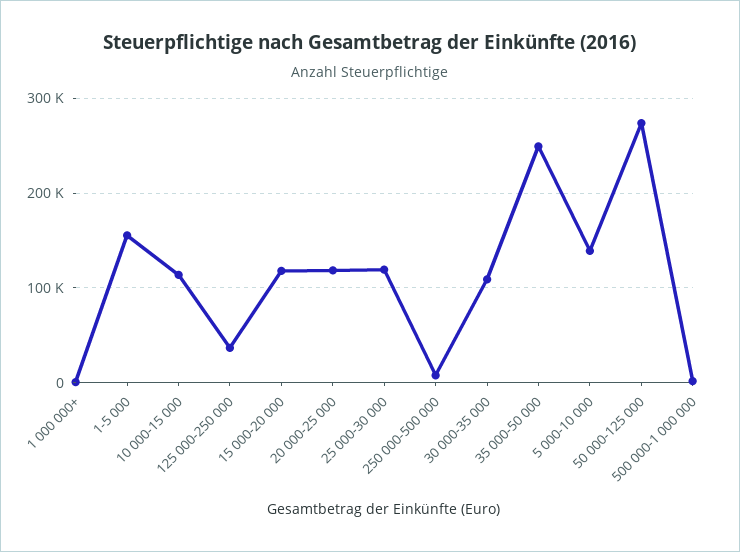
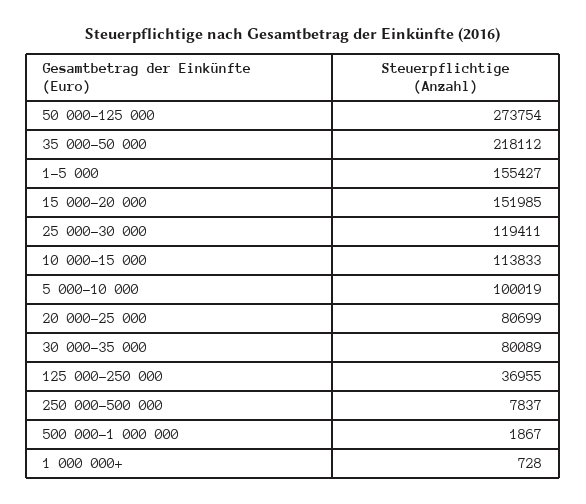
15 000-20 000: 120000 -> 151985
20 000-25 000: 120000 -> 80699
30 000-35 000: 110000 -> 80089
35 000-50 000: 250000 -> 218112
5 000-10 000: 140000 -> 100019

